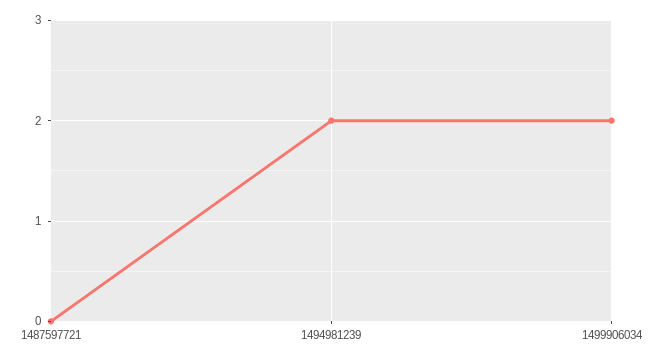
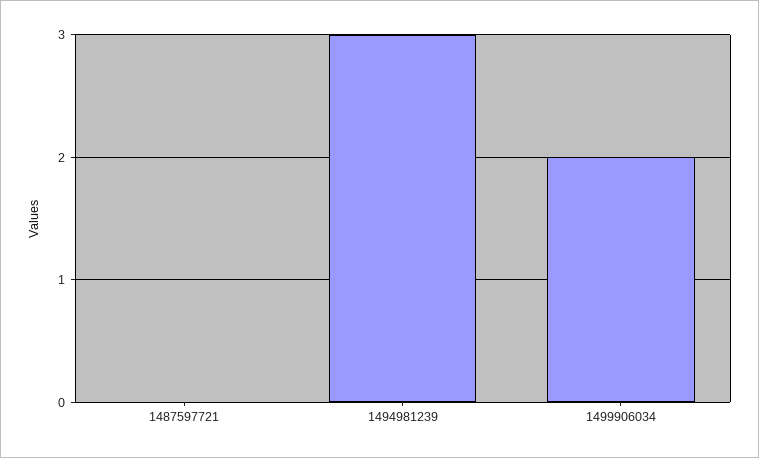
1494981239: 2 -> 3

